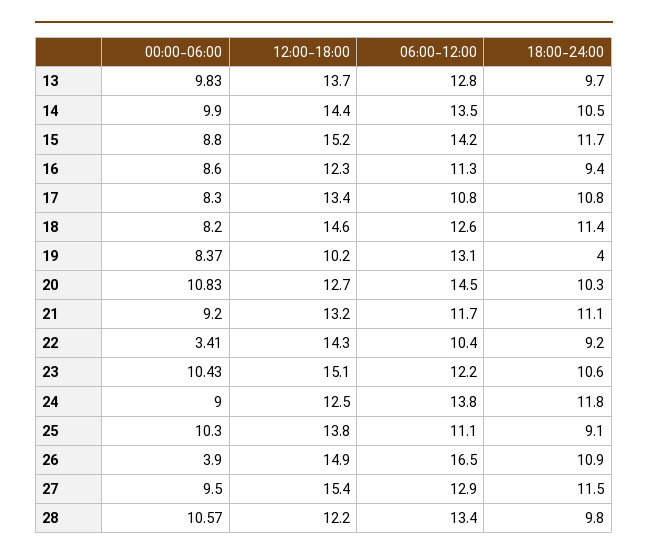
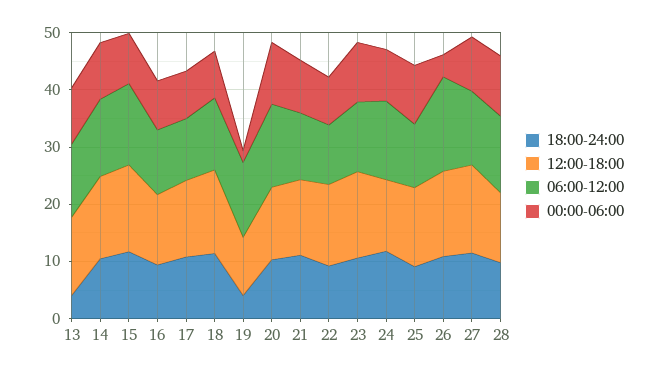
18:00-24:00, 13: 9.7 -> 4
00:00-06:00, 19: 8.37 -> 2
00:00-06:00, 22: 3.41 -> 8

